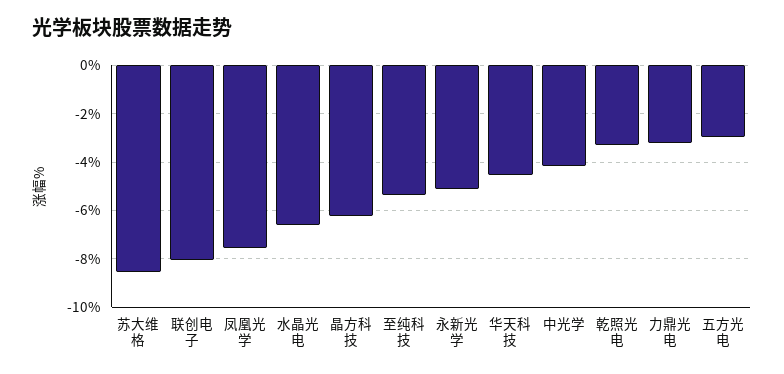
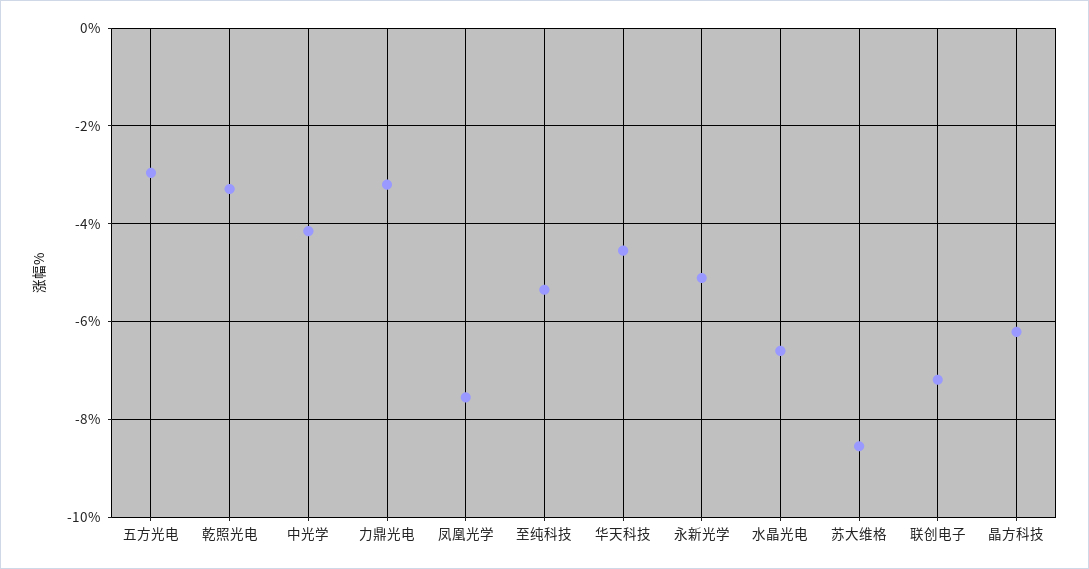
联创电子: -8 -> -7.2

